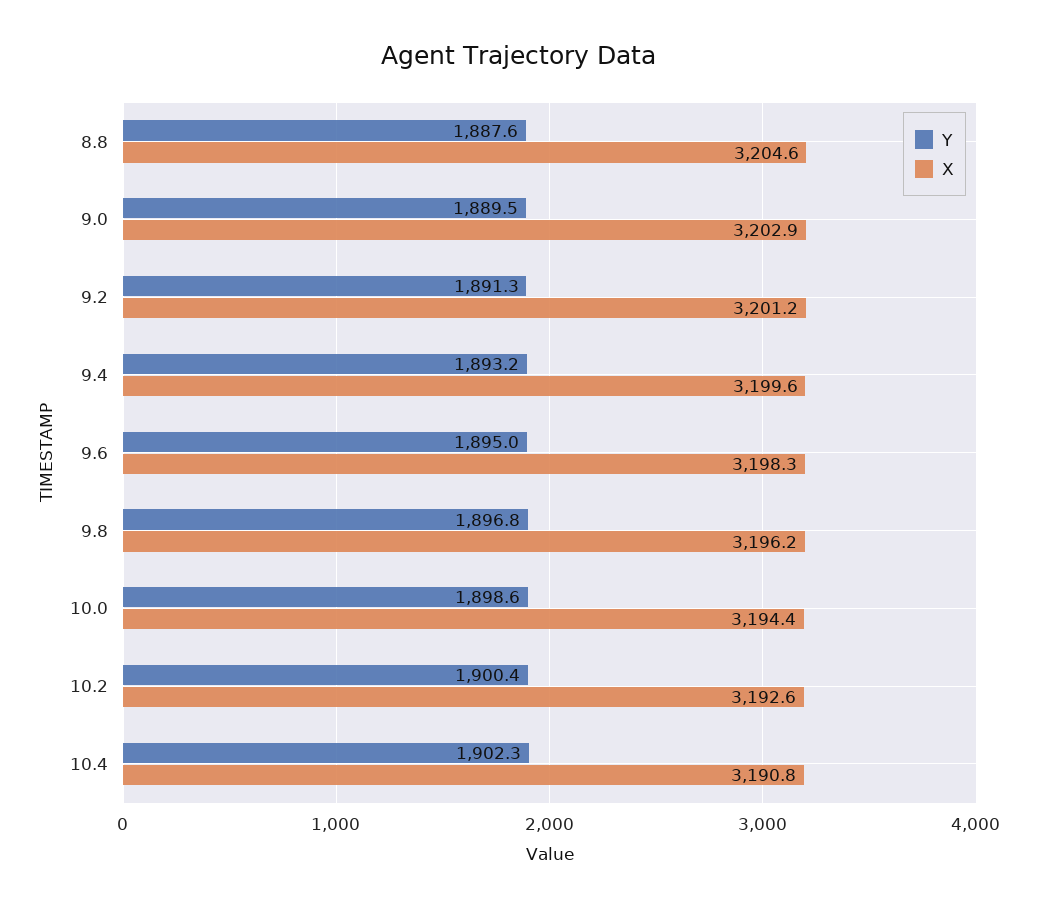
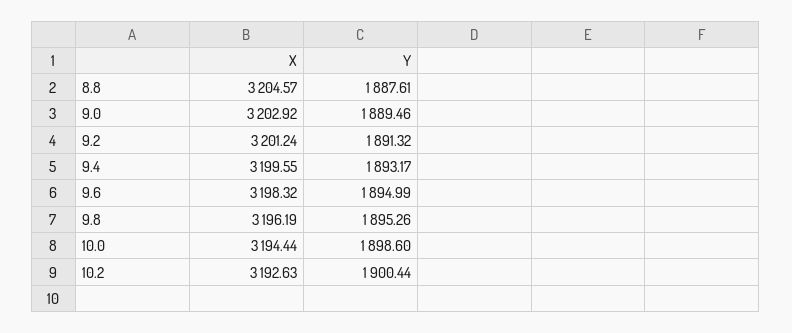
Y, 9.8: 1896.8 -> 1895.26
Y, 10.4: 1902.3 -> none
X, 10.4: 3190.8 -> none

